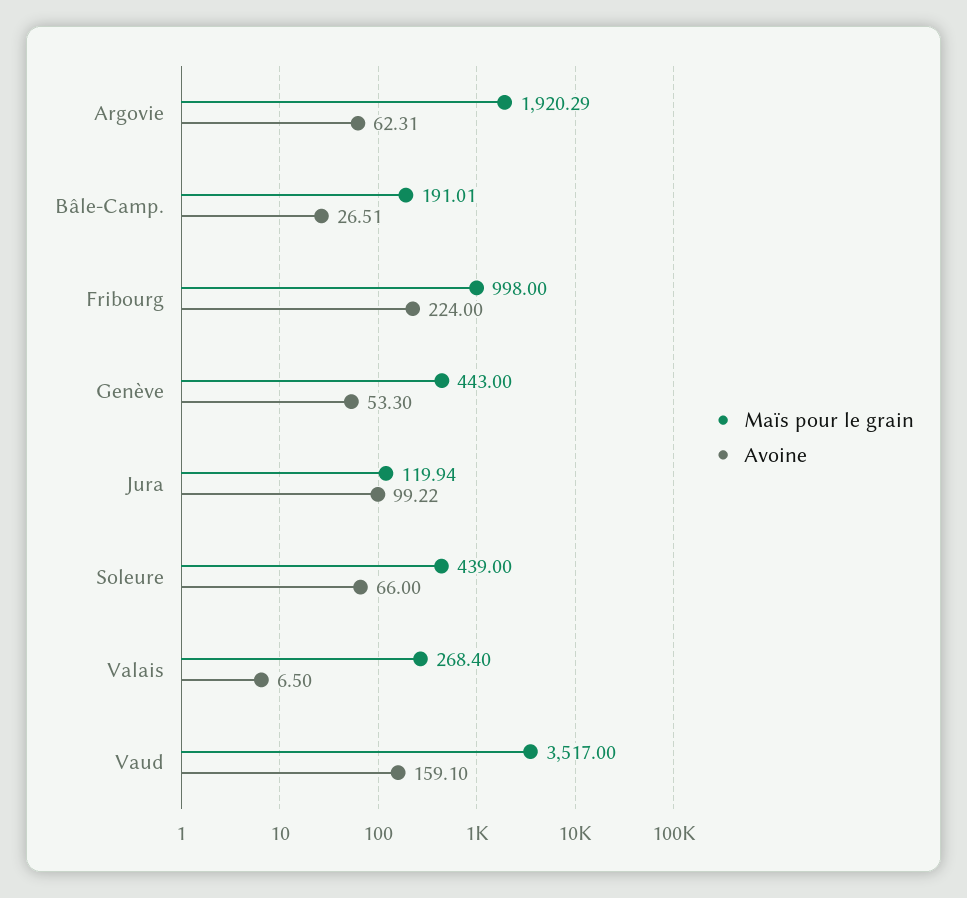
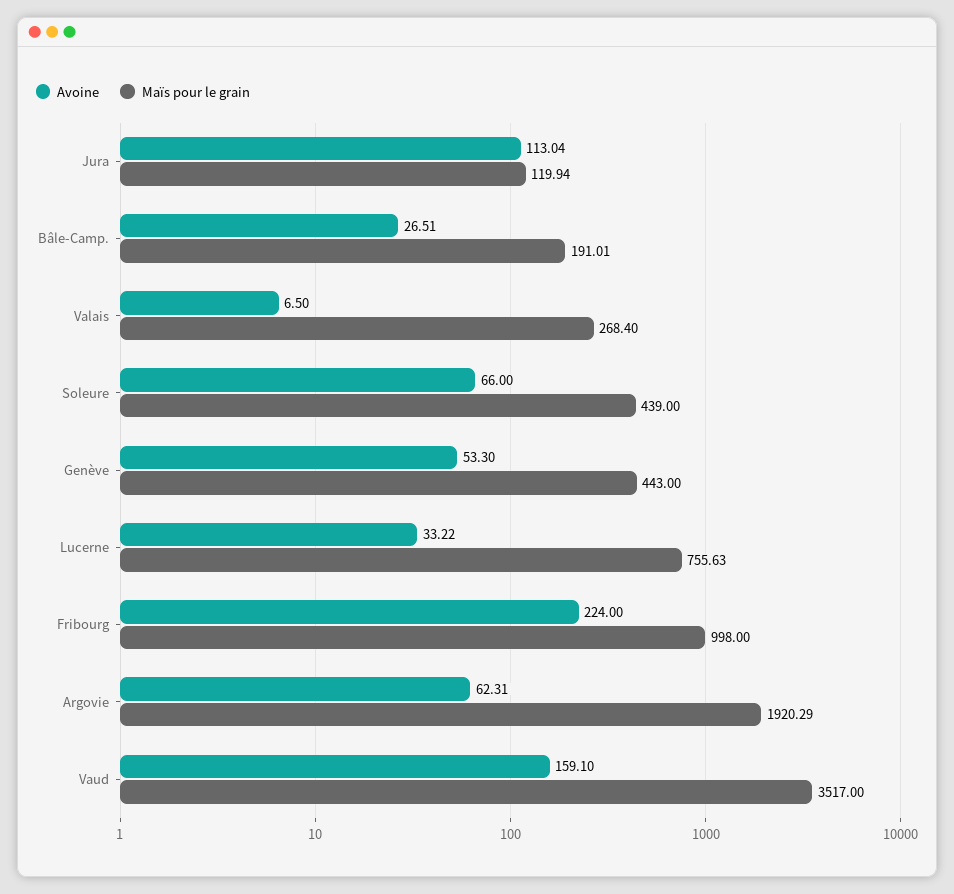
Avoine, Jura: 99.22 -> 113.04
Avoine, Lucerne: none -> 33.22
Maïs pour le grain, Lucerne: none -> 755.63

